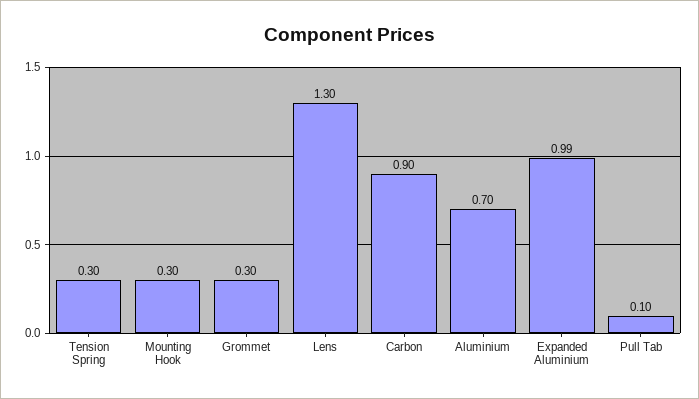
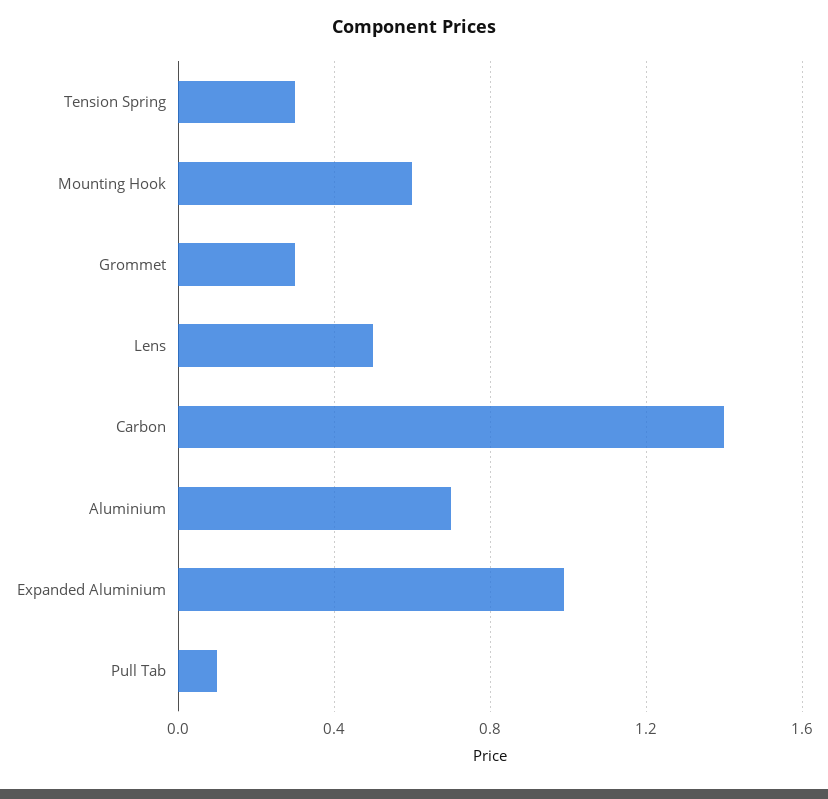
Mounting Hook: 0.3 -> 0.6
Lens: 1.3 -> 0.5
Carbon: 0.9 -> 1.4

